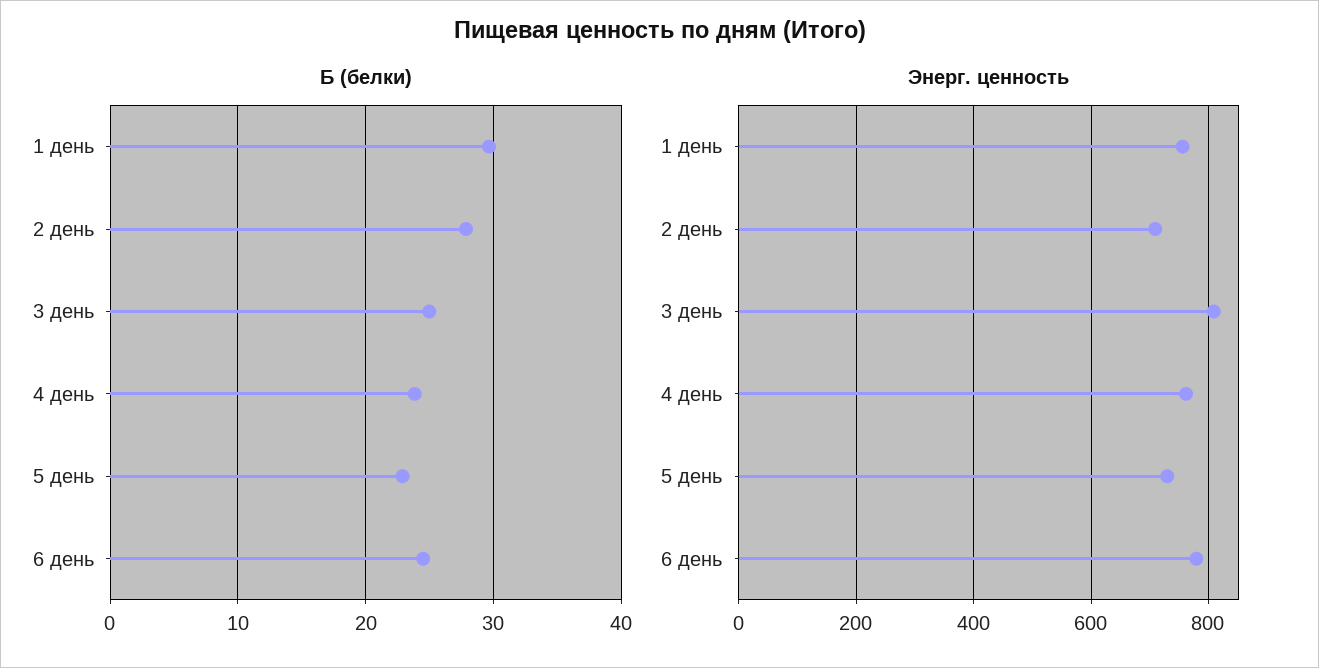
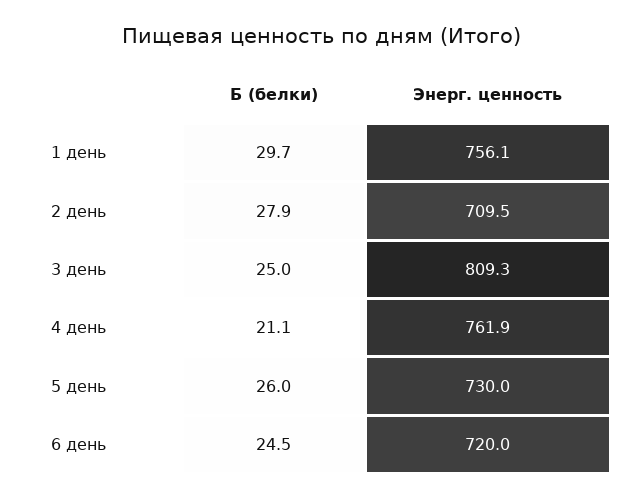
Б (белки), 4 день: 24 -> 21.1
Б (белки), 5 день: 23 -> 26
Энерг. ценность, 6 день: 780 -> 720

